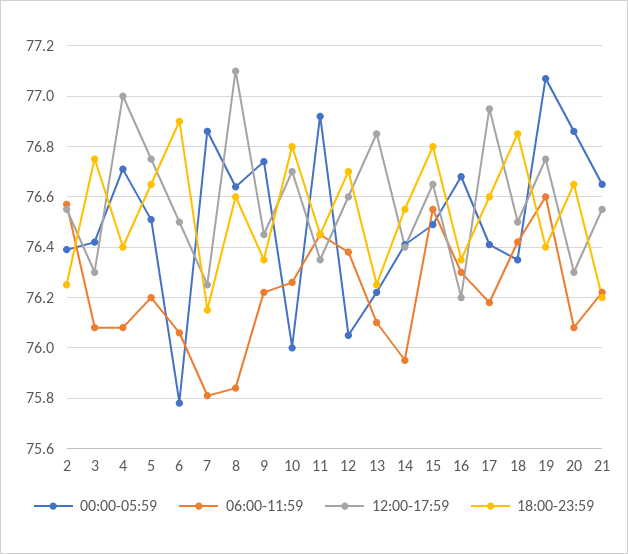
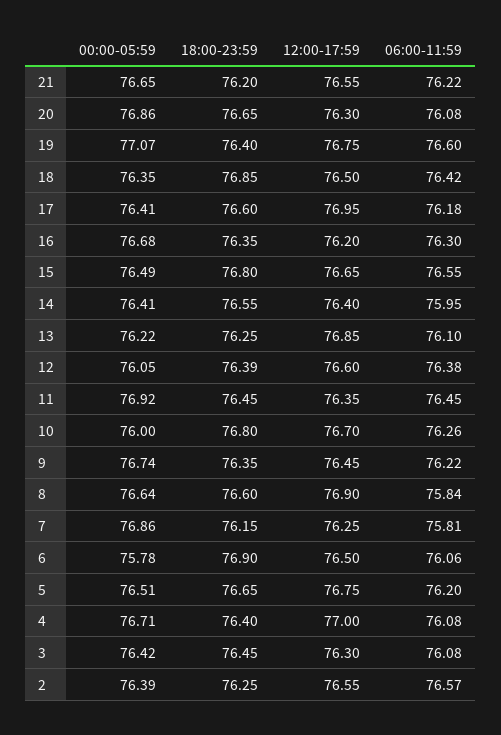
18:00-23:59, 3: 76.75 -> 76.45
12:00-17:59, 8: 77.1 -> 76.9
18:00-23:59, 12: 76.7 -> 76.39

